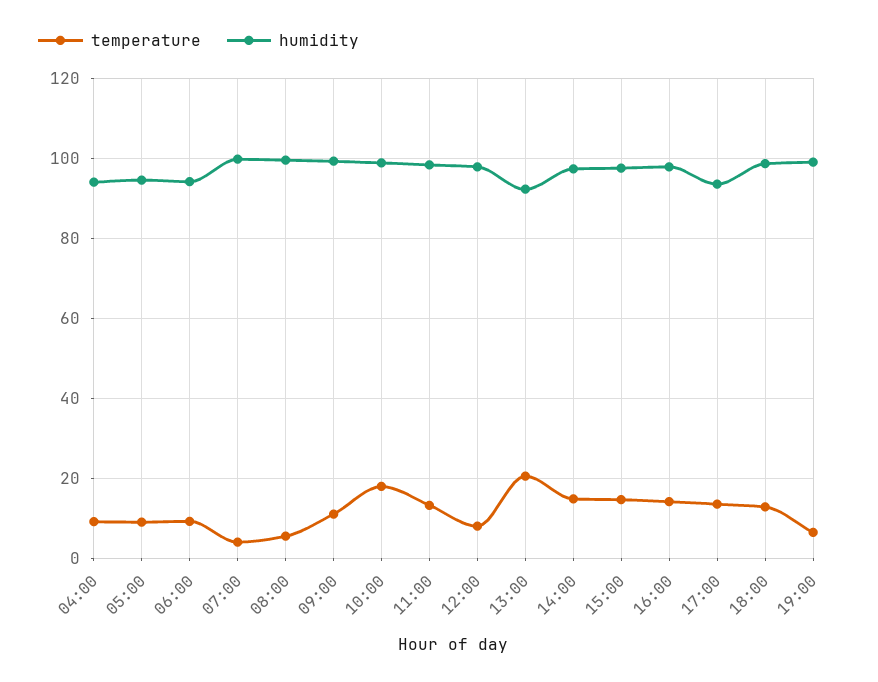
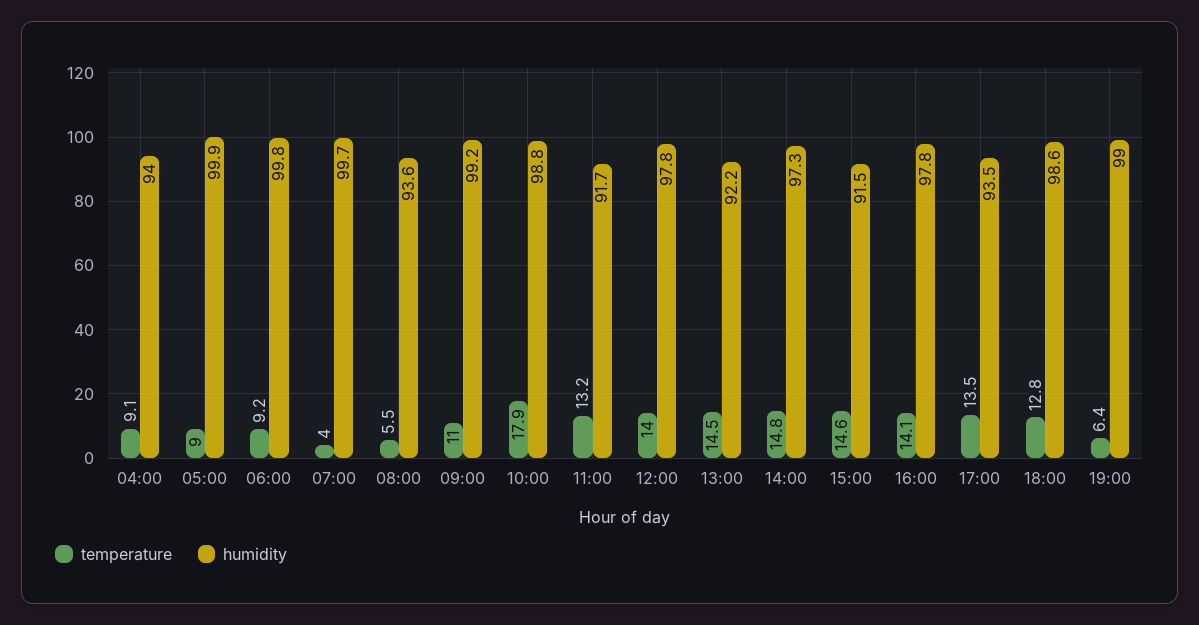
humidity, 05:00: 94 -> 99.9
humidity, 06:00: 94 -> 99.8
humidity, 08:00: 100 -> 93.6
humidity, 11:00: 98 -> 91.7
temperature, 12:00: 8 -> 14
temperature, 13:00: 20 -> 14.5
humidity, 15:00: 98 -> 91.5

